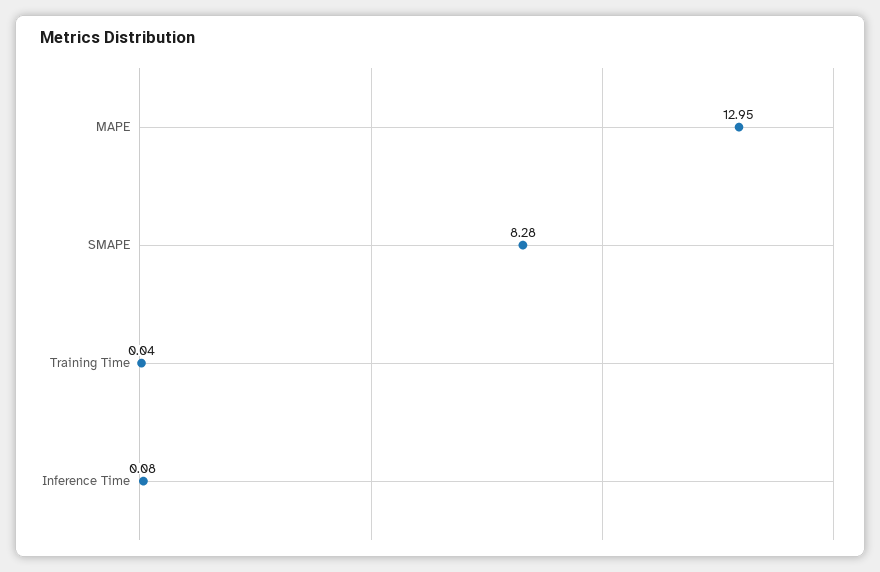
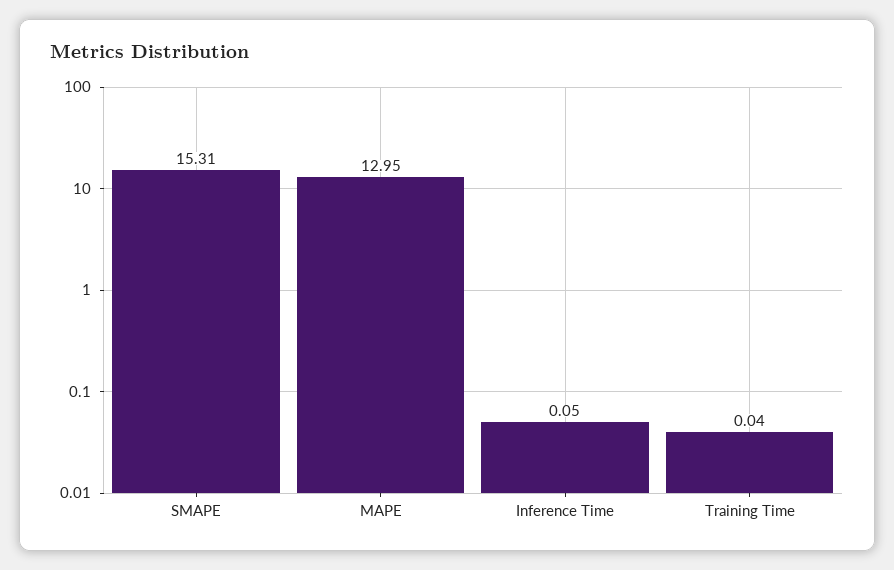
SMAPE: 8.28 -> 15.31
Inference Time: 0.08 -> 0.05

